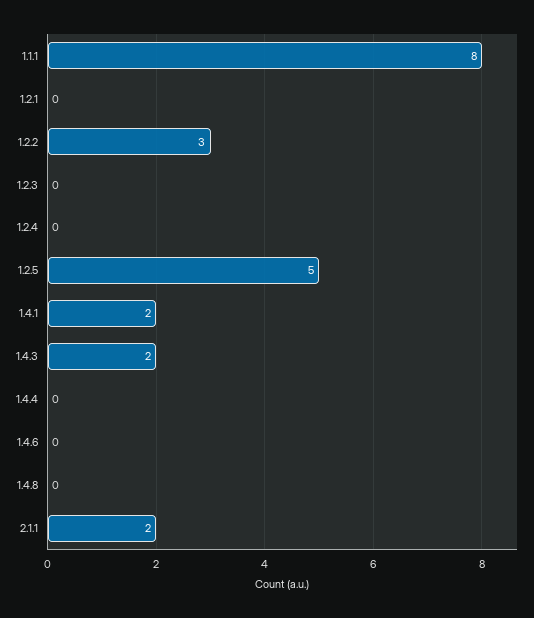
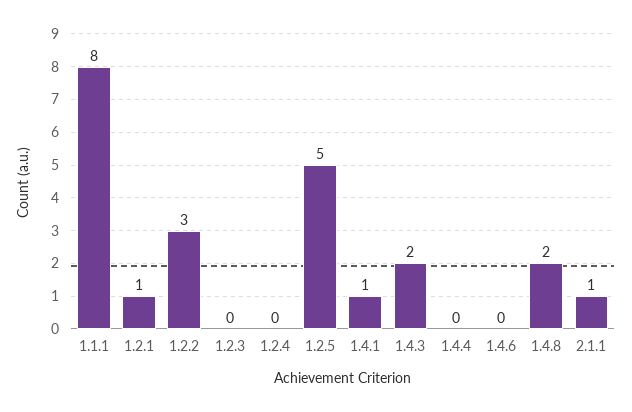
1.2.1: 0 -> 1
1.4.1: 2 -> 1
1.4.8: 0 -> 2
2.1.1: 2 -> 1

